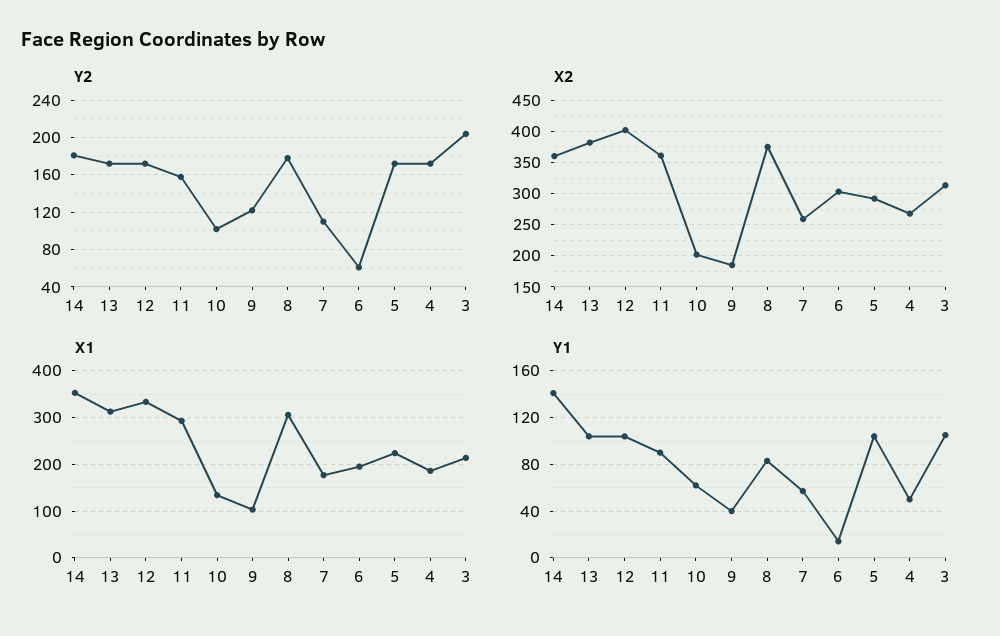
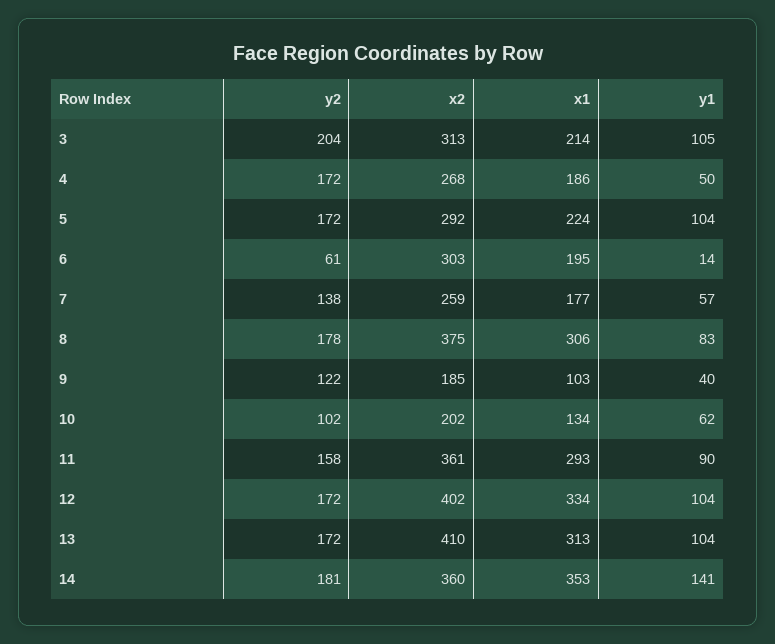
Y2, 7: 110 -> 138
X2, 13: 380 -> 410

